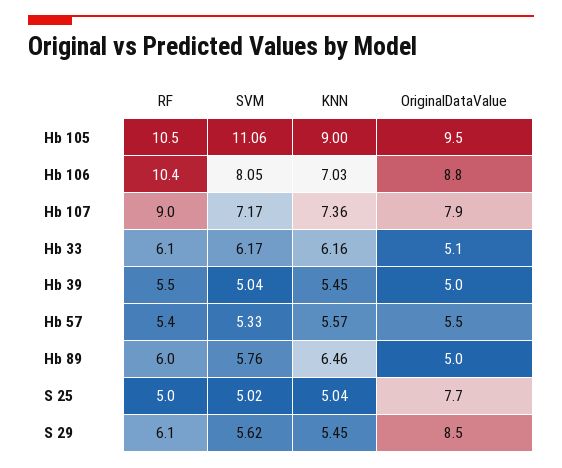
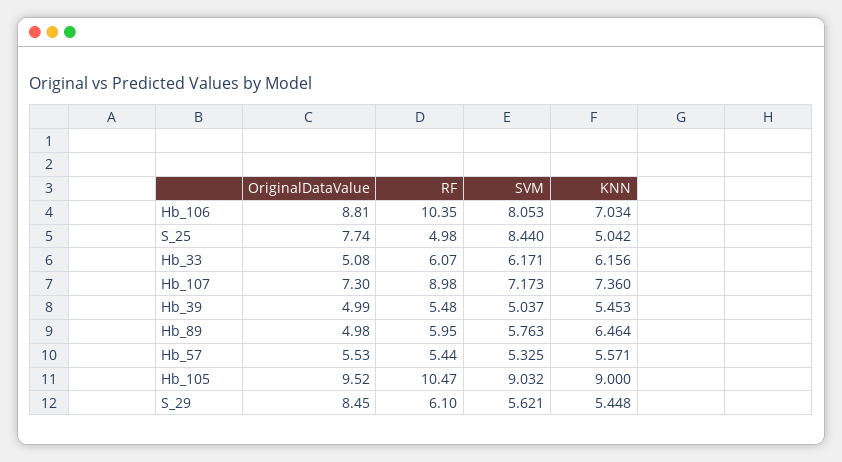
SVM, Hb 105: 11.06 -> 9.032
OriginalDataValue, Hb 107: 7.9 -> 7.3
SVM, S 25: 5.02 -> 8.44

